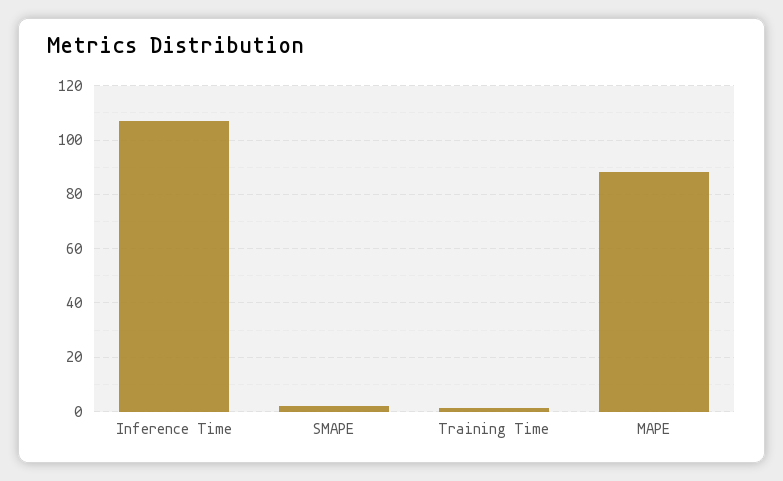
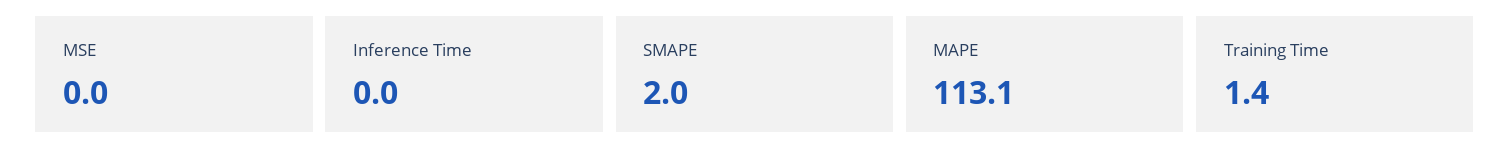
Inference Time: 107.5 -> 0
MAPE: 87.5 -> 113.1
MSE: none -> 0

